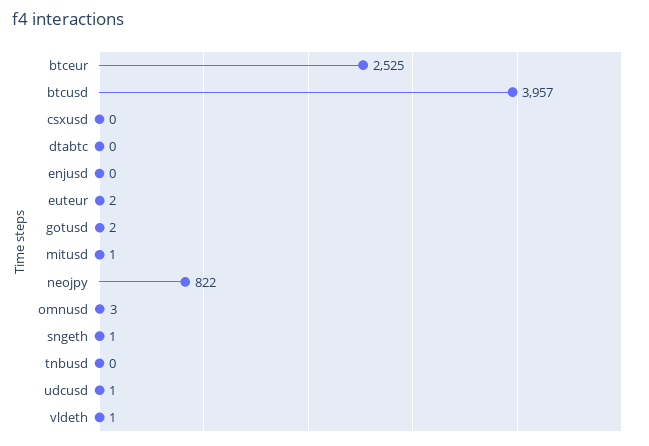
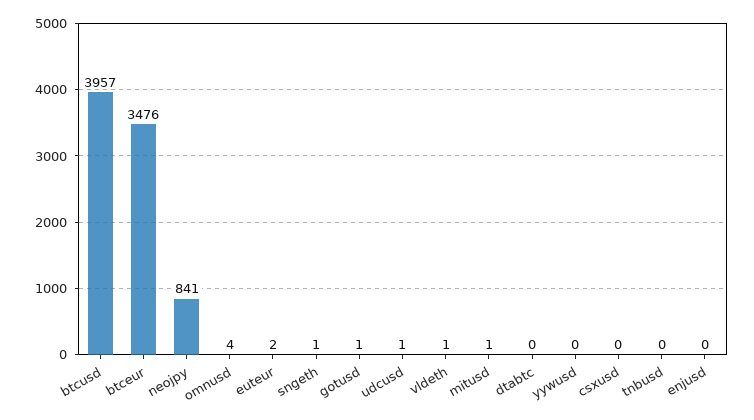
btceur: 2525 -> 3476
gotusd: 2 -> 1
neojpy: 822 -> 841
omnusd: 3 -> 4
yywusd: none -> 0

